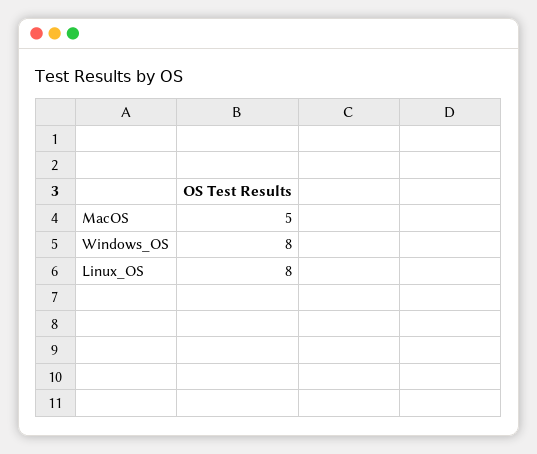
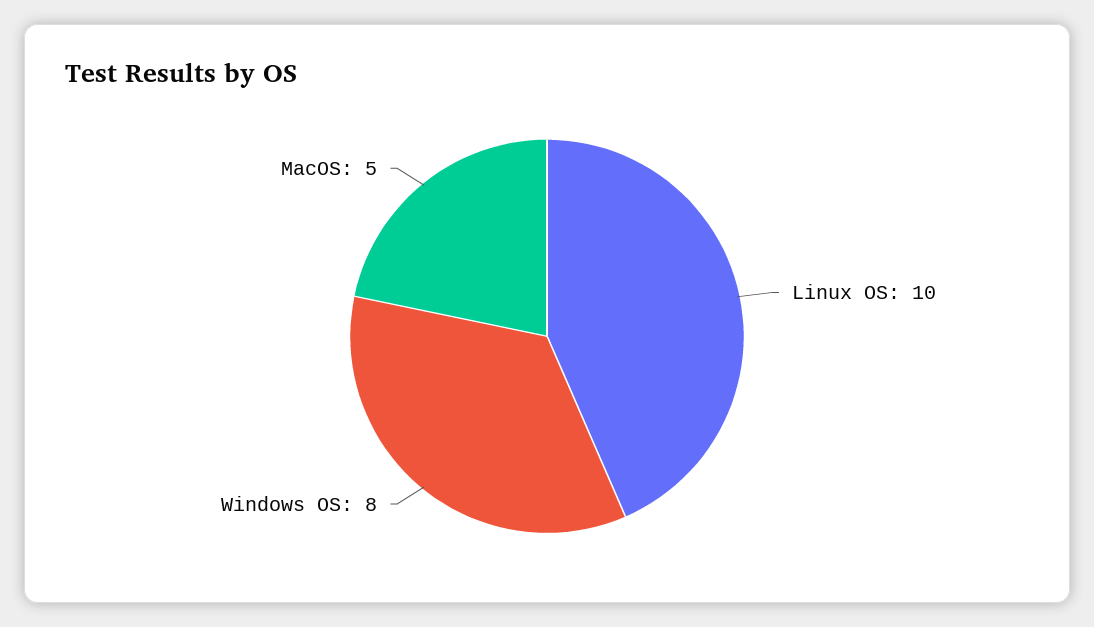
Linux_OS: 8 -> 10

